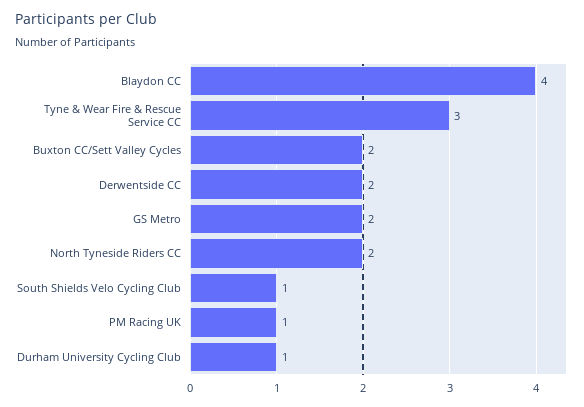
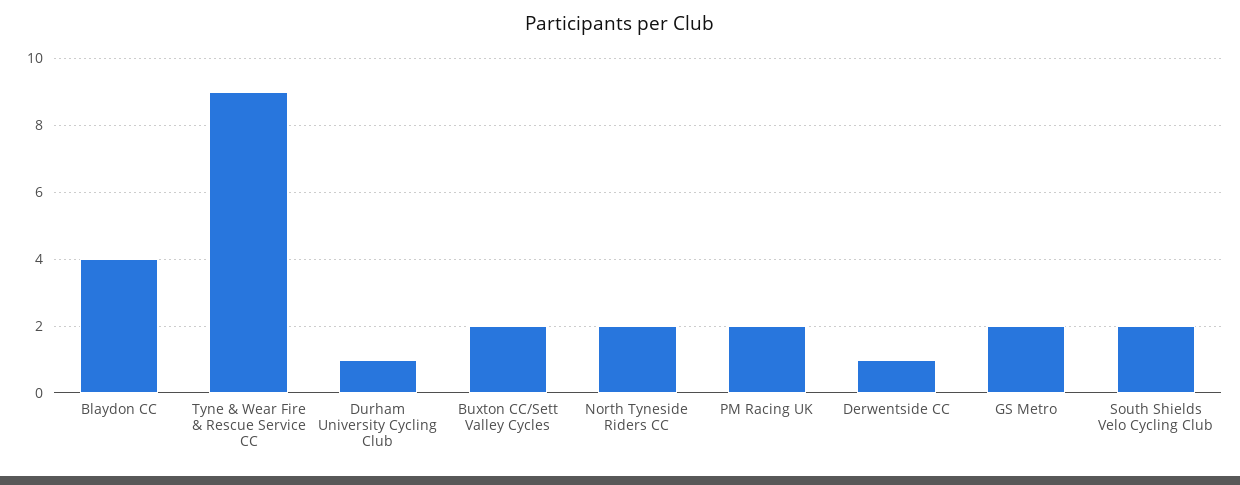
Tyne & Wear Fire & Rescue Service CC: 3 -> 9
Derwentside CC: 2 -> 1
South Shields Velo Cycling Club: 1 -> 2
PM Racing UK: 1 -> 2

